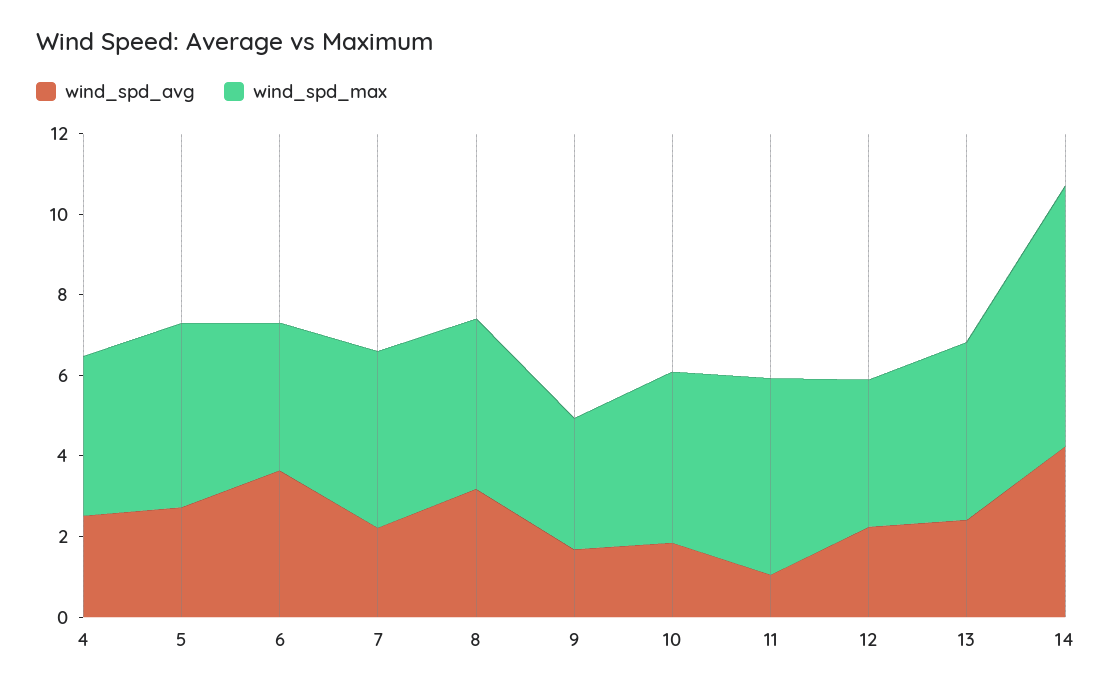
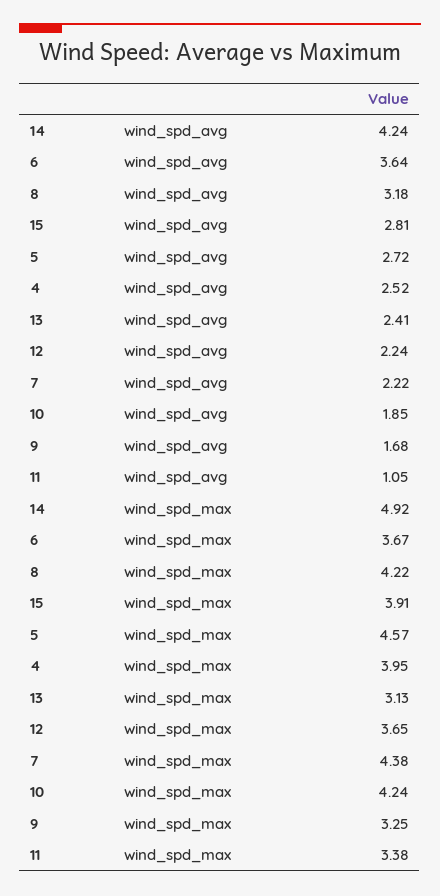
wind_spd_max, 11: 5 -> 3.38
wind_spd_max, 13: 4.5 -> 3.13
wind_spd_max, 14: 6.5 -> 4.92
wind_spd_avg, 15: none -> 2.81
wind_spd_max, 15: none -> 3.91

